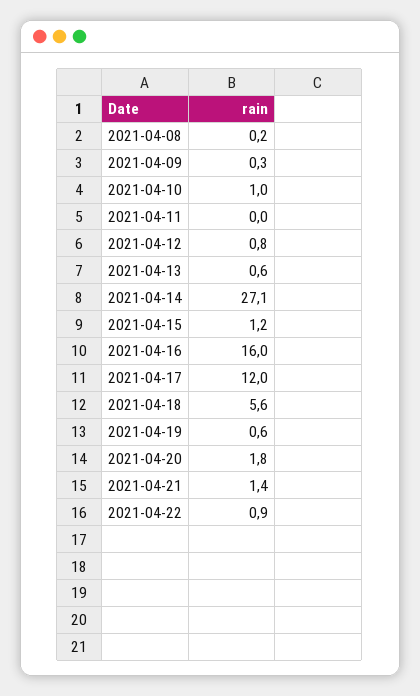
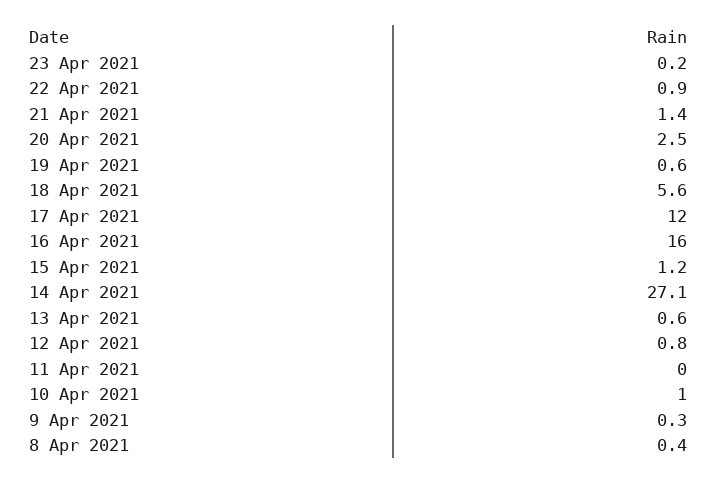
2021-04-08: 0.2 -> 0.4
2021-04-20: 1.8 -> 2.5
23 Apr 2021: none -> 0.2

